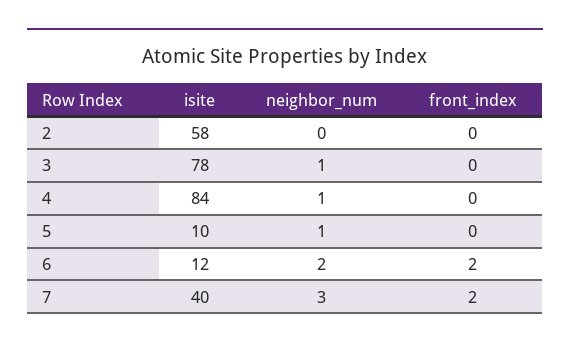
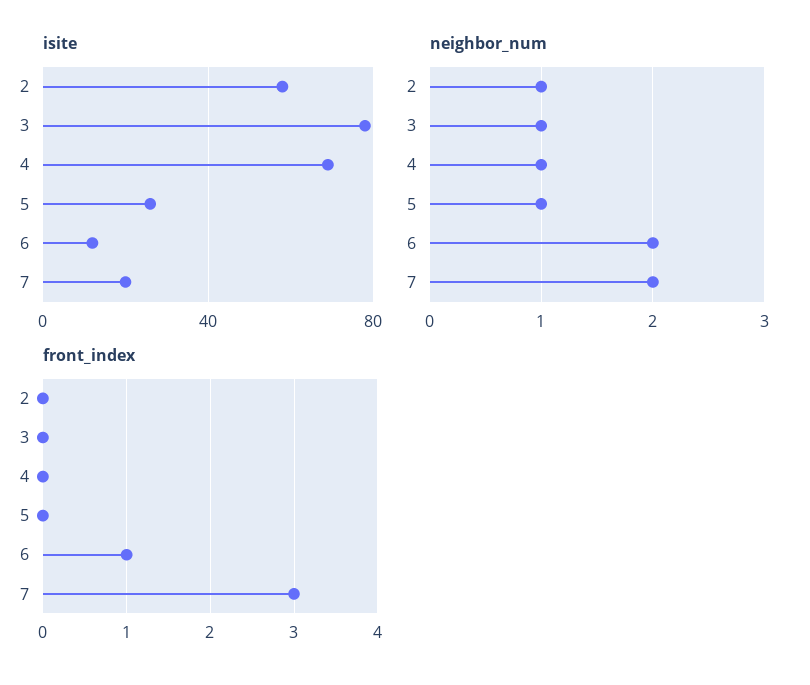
neighbor_num, 2: 0 -> 1
isite, 4: 84 -> 70
isite, 5: 10 -> 25
front_index, 6: 2 -> 1
isite, 7: 40 -> 20
neighbor_num, 7: 3 -> 2
front_index, 7: 2 -> 3

